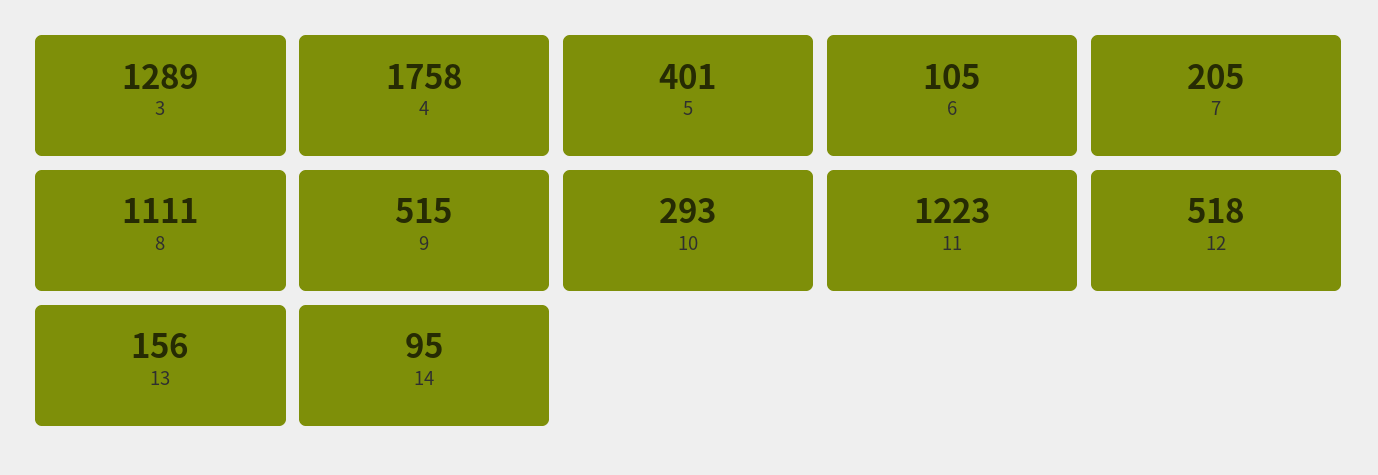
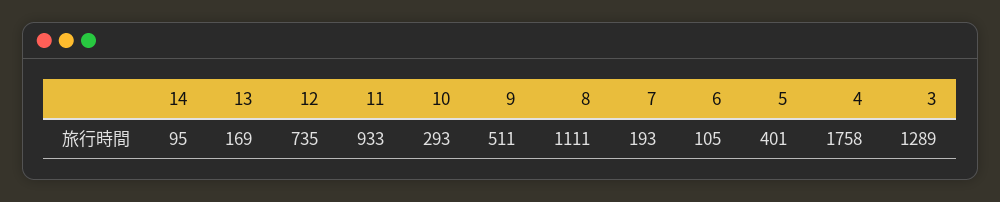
7: 205 -> 193
9: 515 -> 511
11: 1223 -> 933
12: 518 -> 735
13: 156 -> 169

